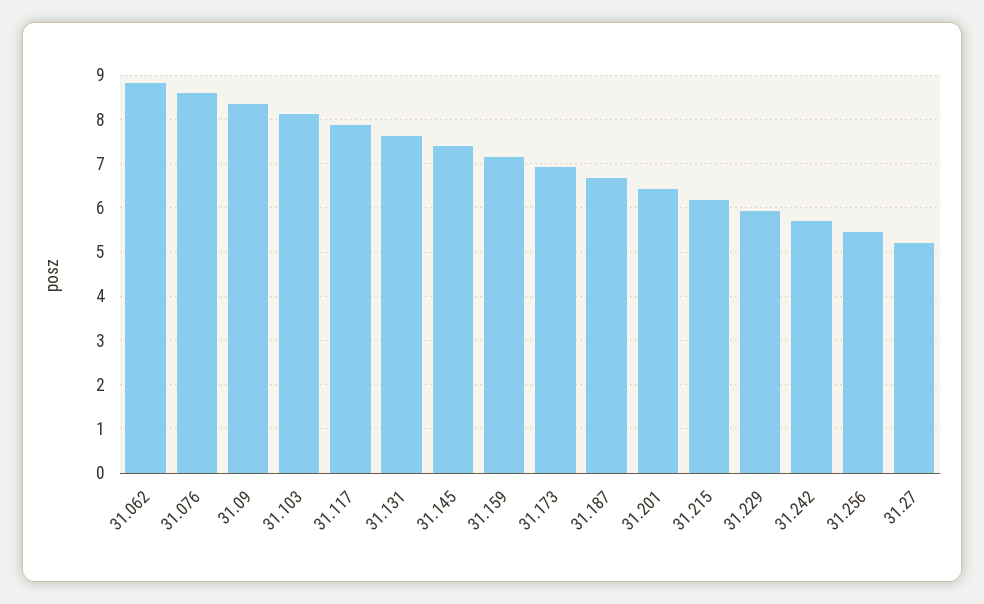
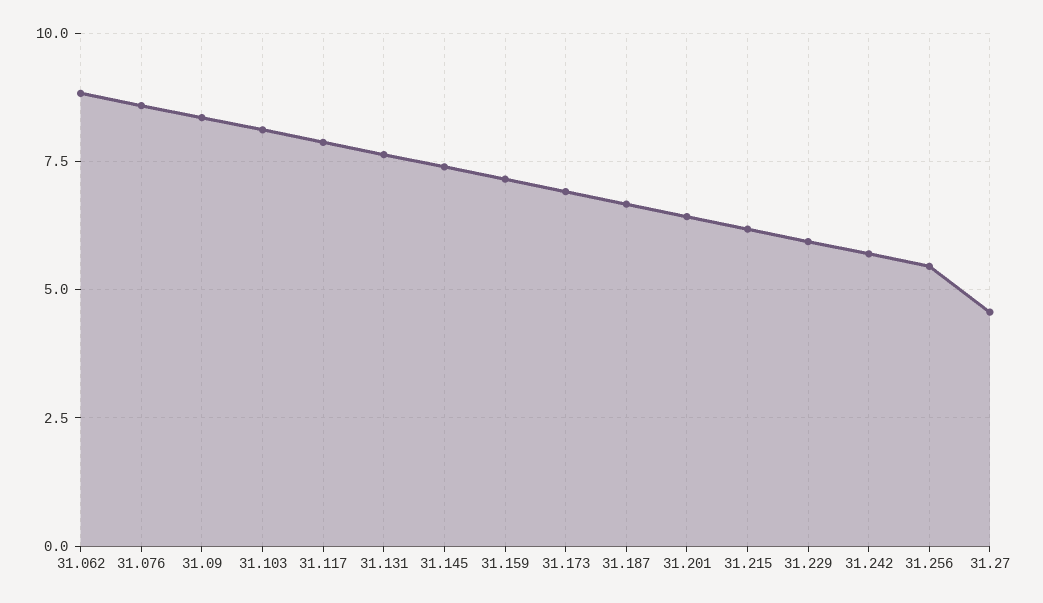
31.27: 5.2 -> 4.5

